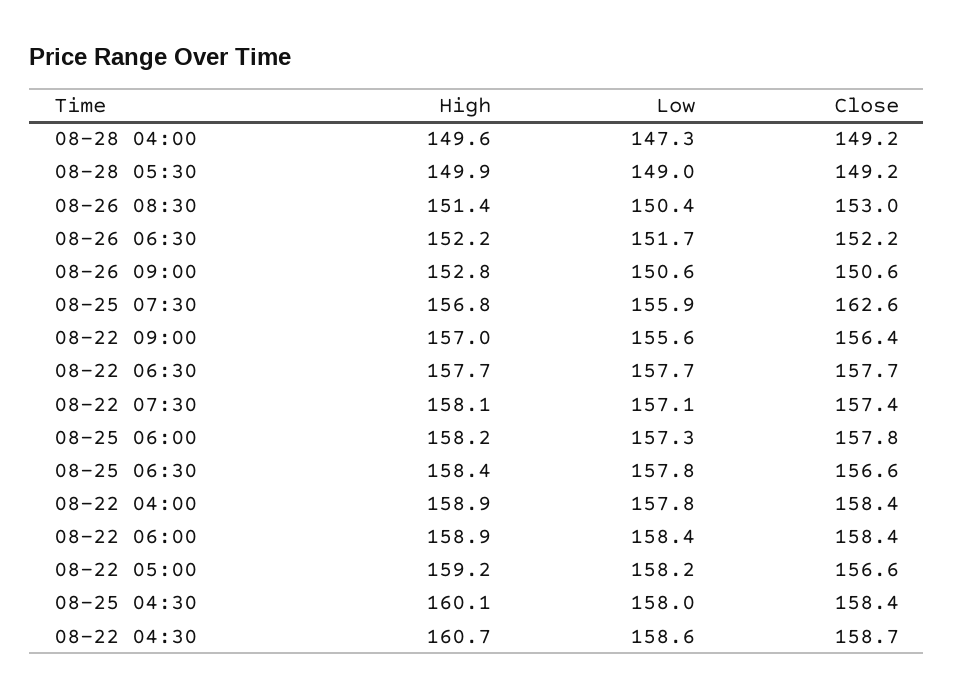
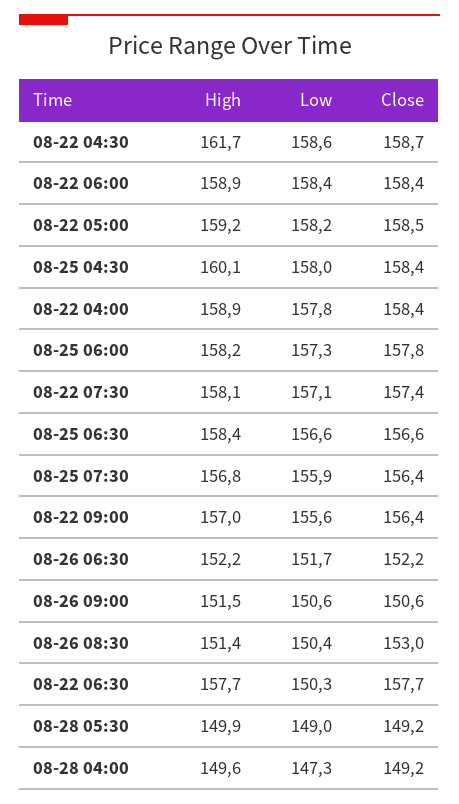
High, 08-26 09:00: 152.8 -> 151.5
Close, 08-25 07:30: 162.6 -> 156.4
Low, 08-22 06:30: 157.7 -> 150.3
Low, 08-25 06:30: 157.8 -> 156.6
Close, 08-22 05:00: 156.6 -> 158.5
High, 08-22 04:30: 160.7 -> 161.7

